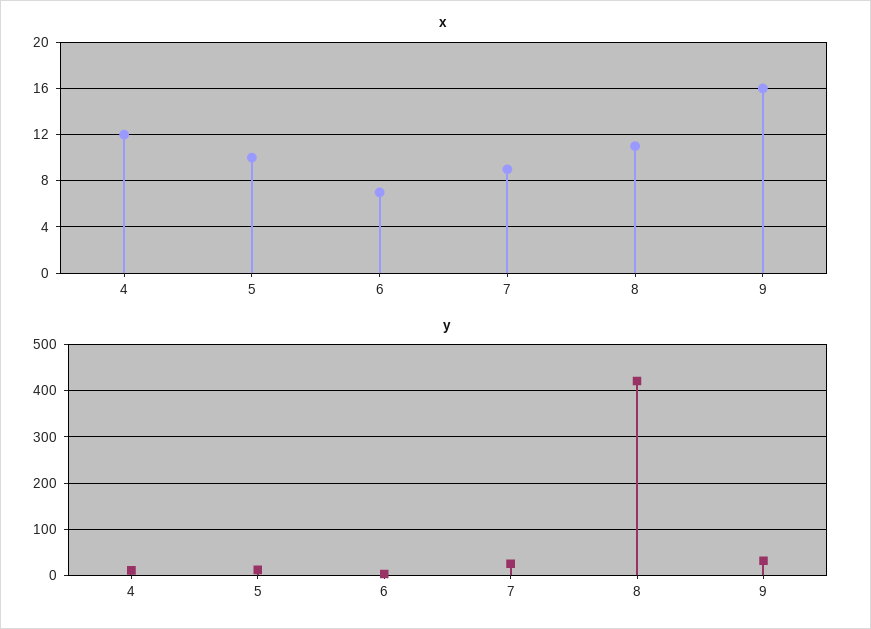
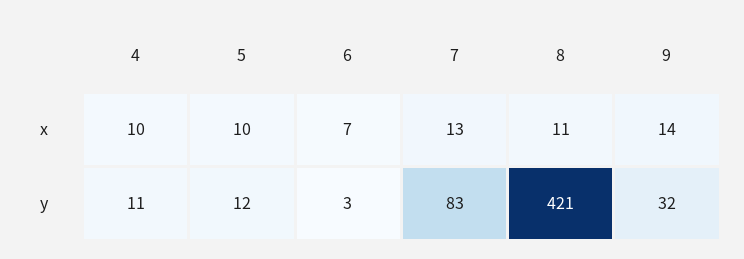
x, 4: 12 -> 10
x, 7: 9 -> 13
x, 9: 16 -> 14
y, 7: 20 -> 83

